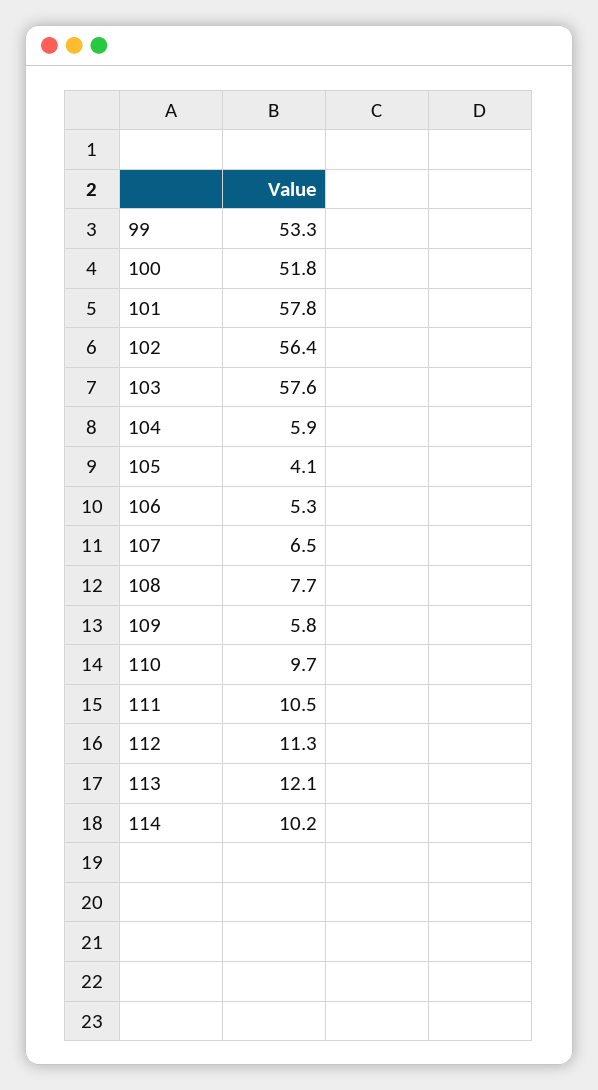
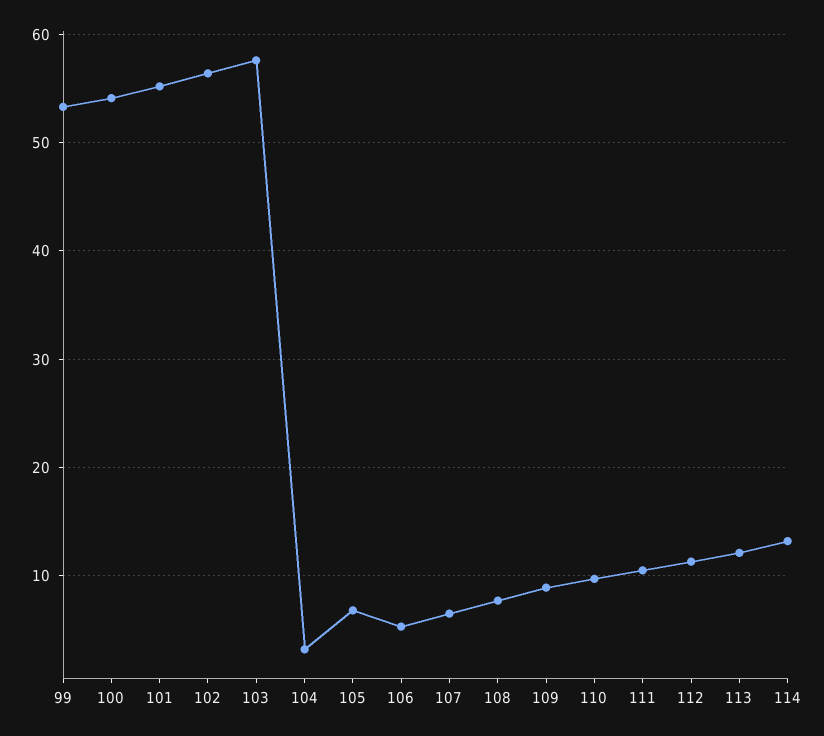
100: 51.8 -> 54
101: 57.8 -> 55
104: 5.9 -> 3
105: 4.1 -> 7
109: 5.8 -> 9
114: 10.2 -> 13

